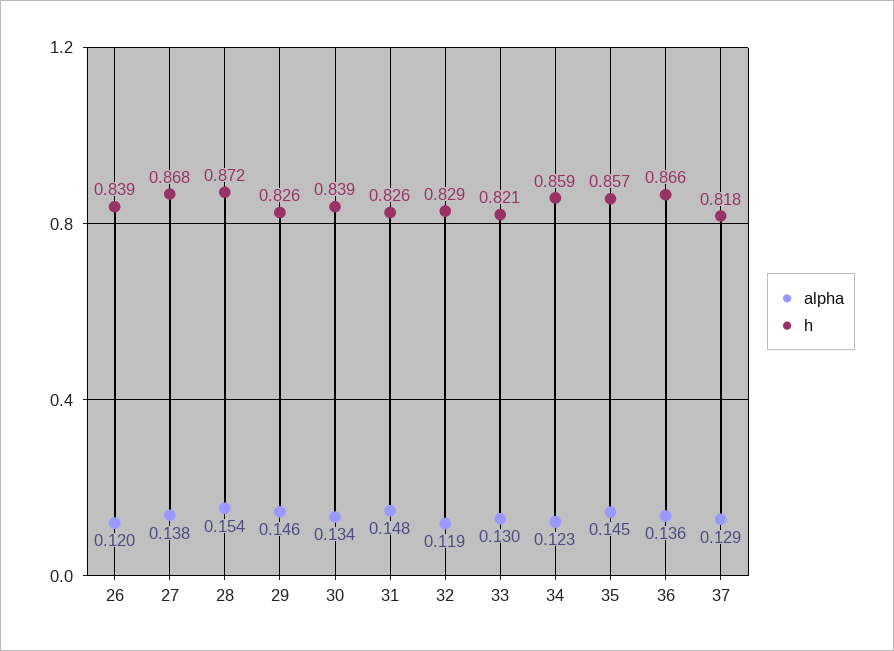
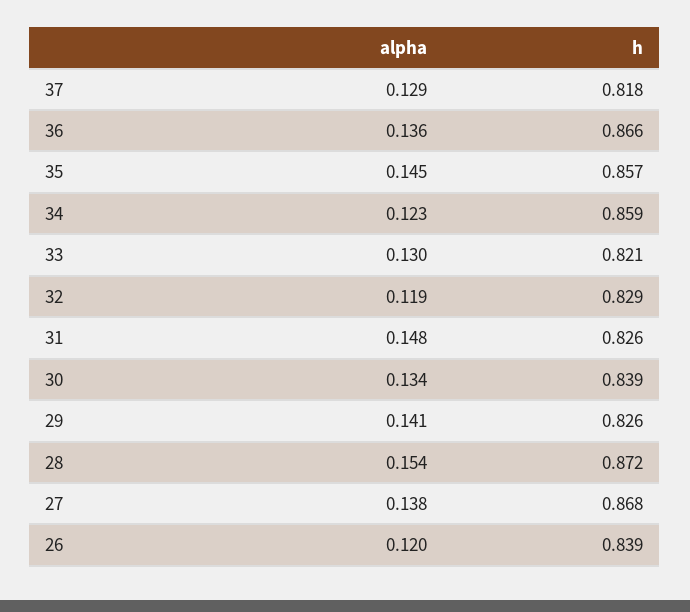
alpha, 29: 0.146 -> 0.141

